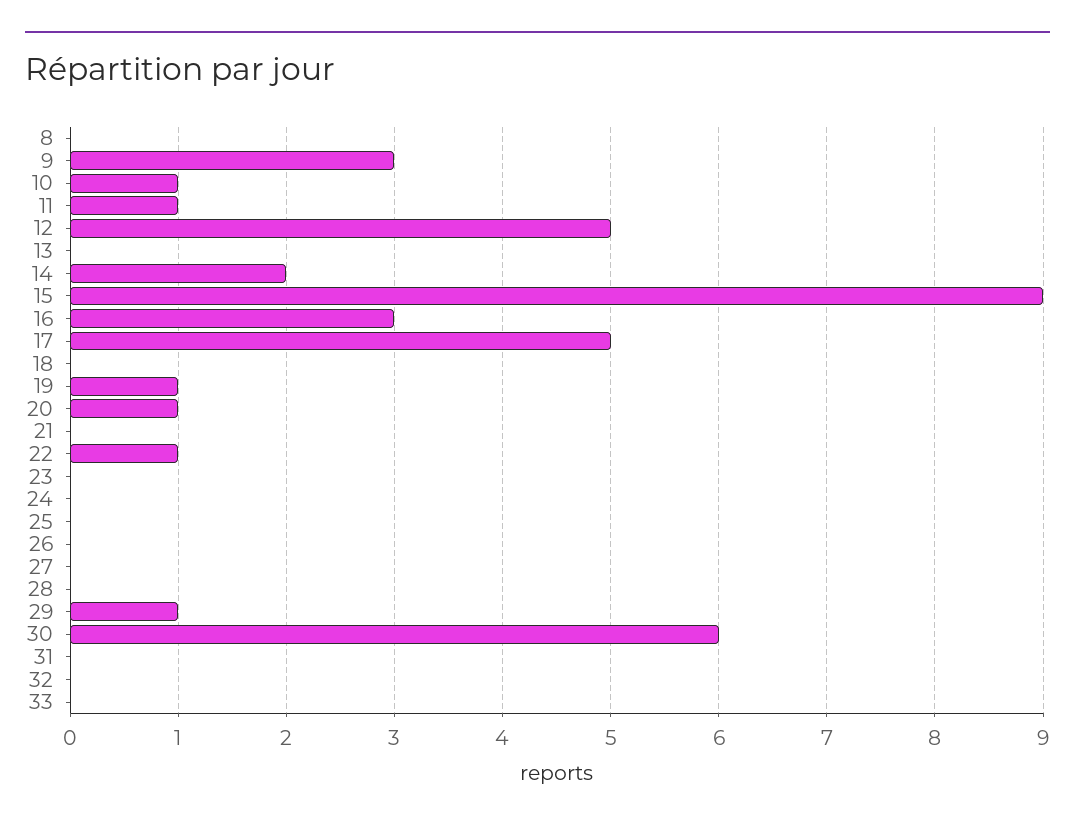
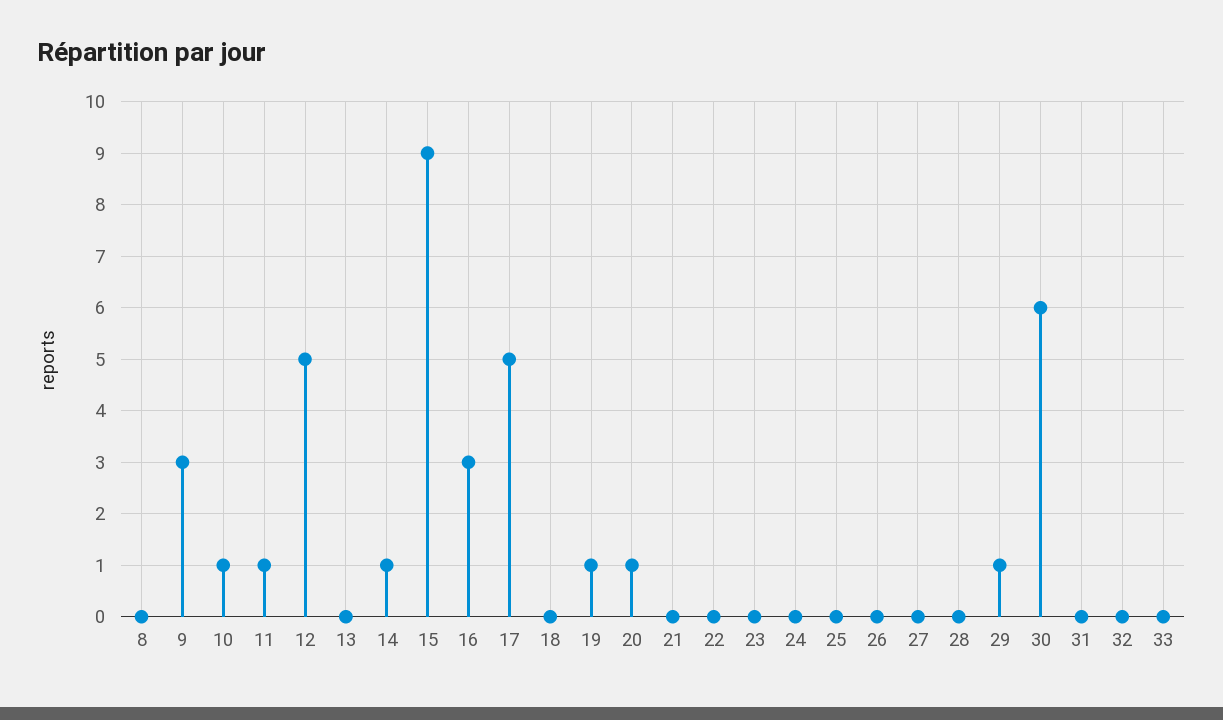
14: 2 -> 1
22: 1 -> 0

